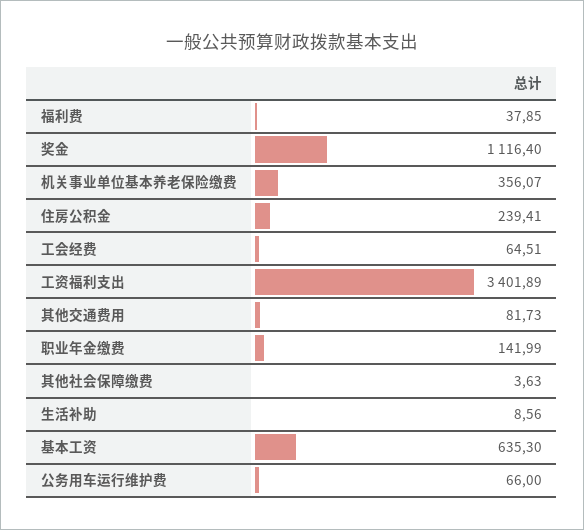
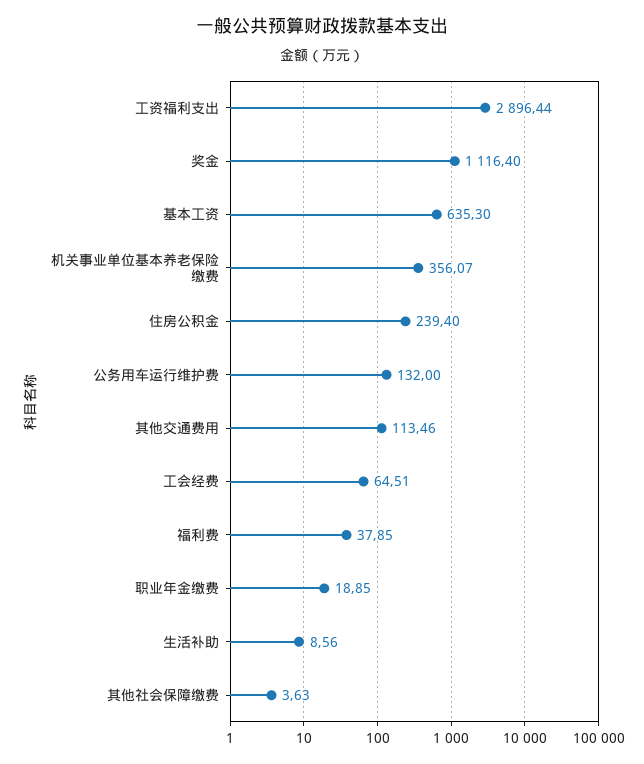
住房公积金: 239.41 -> 239.4
工资福利支出: 3401.89 -> 2896.44
其他交通费用: 81.73 -> 113.46
职业年金缴费: 141.99 -> 18.85
公务用车运行维护费: 66 -> 132

